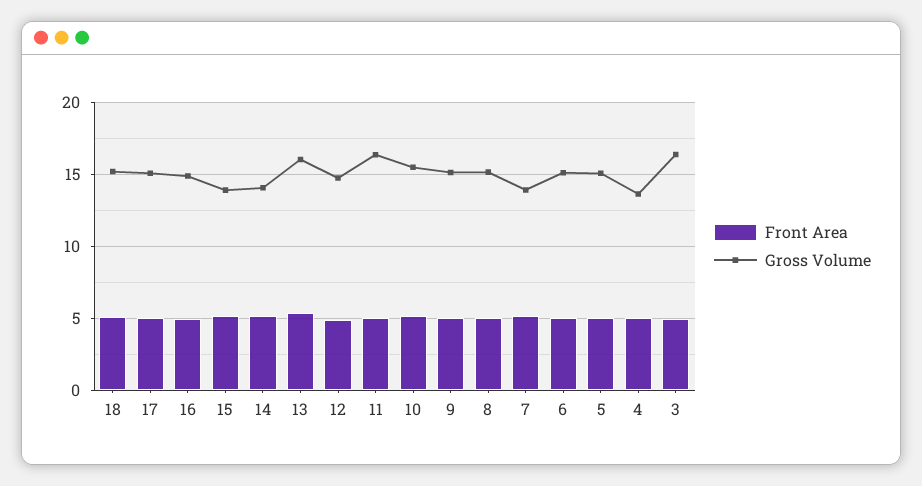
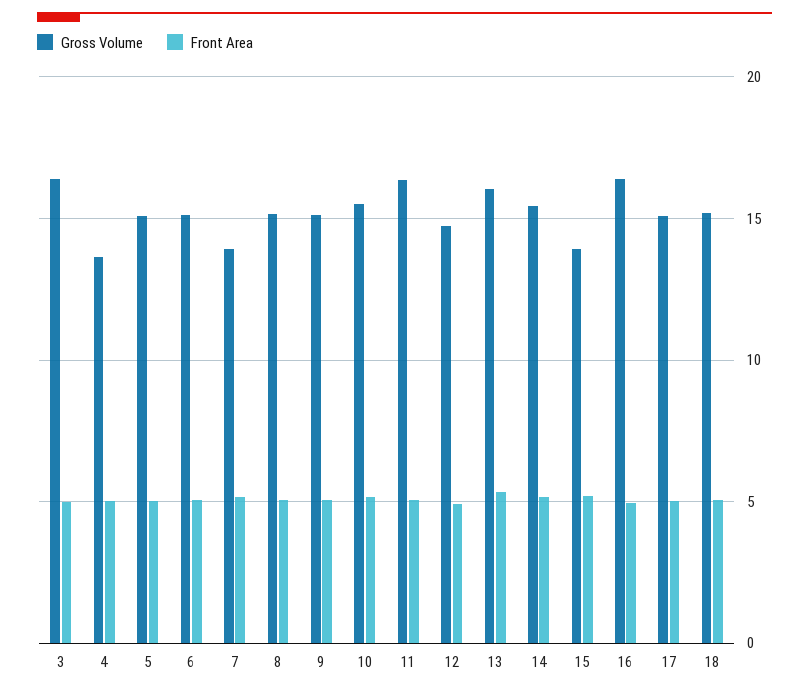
Gross Volume, 16: 15 -> 16.5
Gross Volume, 14: 14 -> 15.5

